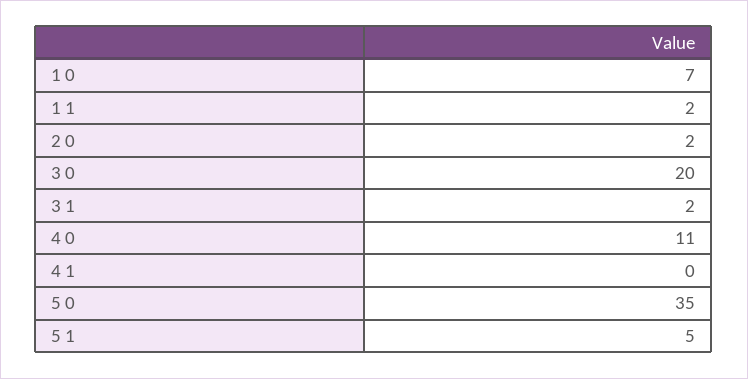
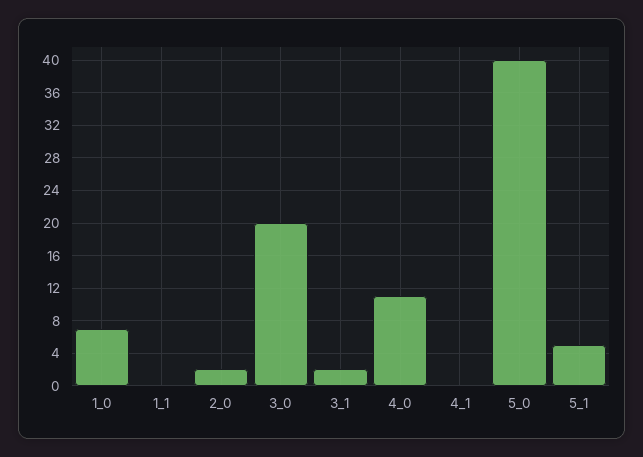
1 1: 2 -> 0
5 0: 35 -> 40

